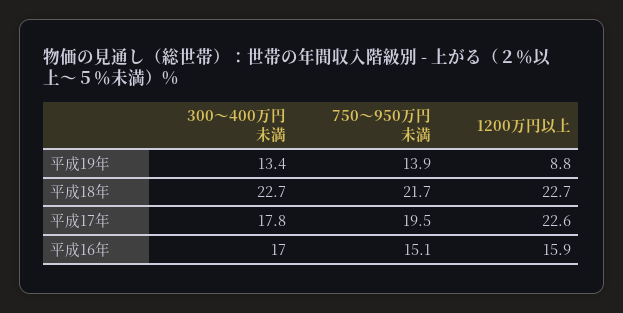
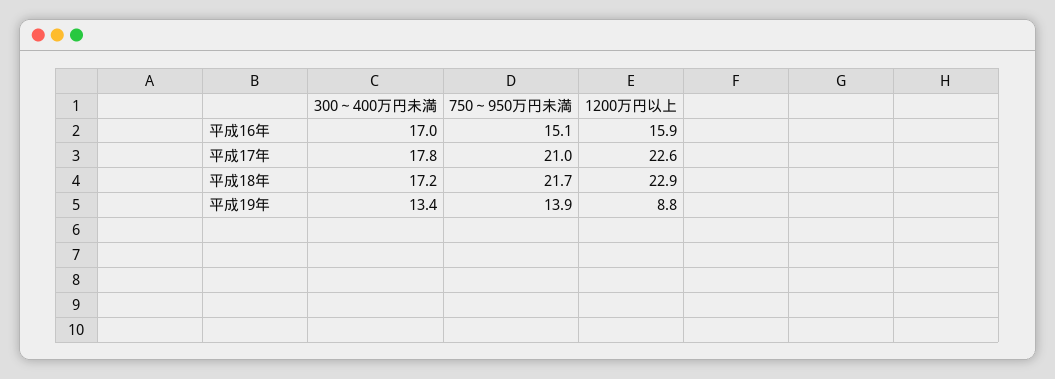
300～400万円未満, 平成18年: 22.7 -> 17.2
1200万円以上, 平成18年: 22.7 -> 22.9
750～950万円未満, 平成17年: 19.5 -> 21

